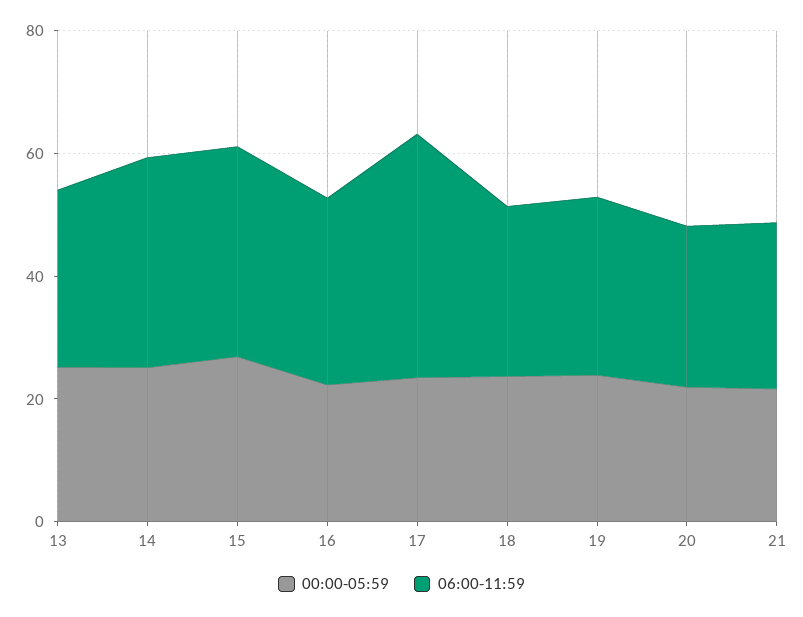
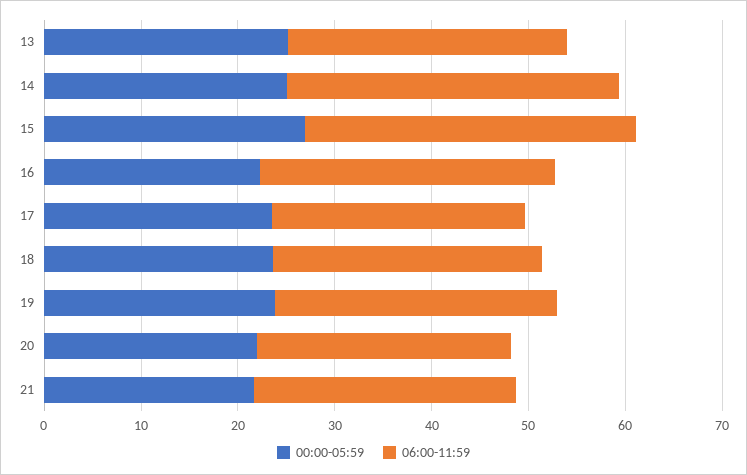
06:00-11:59, 17: 40 -> 26

